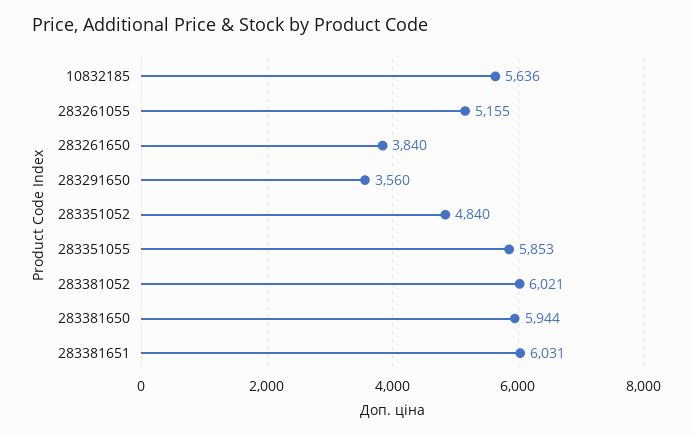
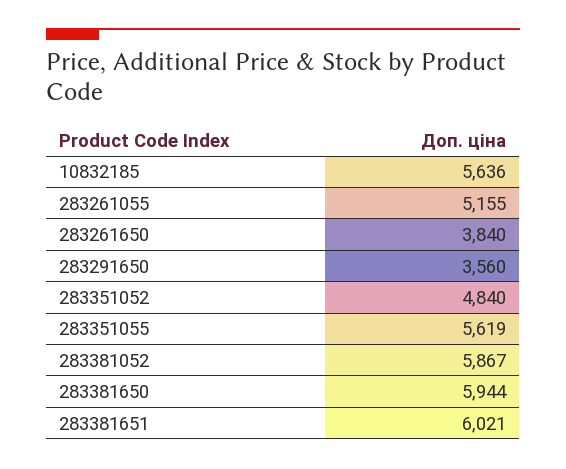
283351055: 5853 -> 5619
283381052: 6021 -> 5867
283381651: 6031 -> 6021

